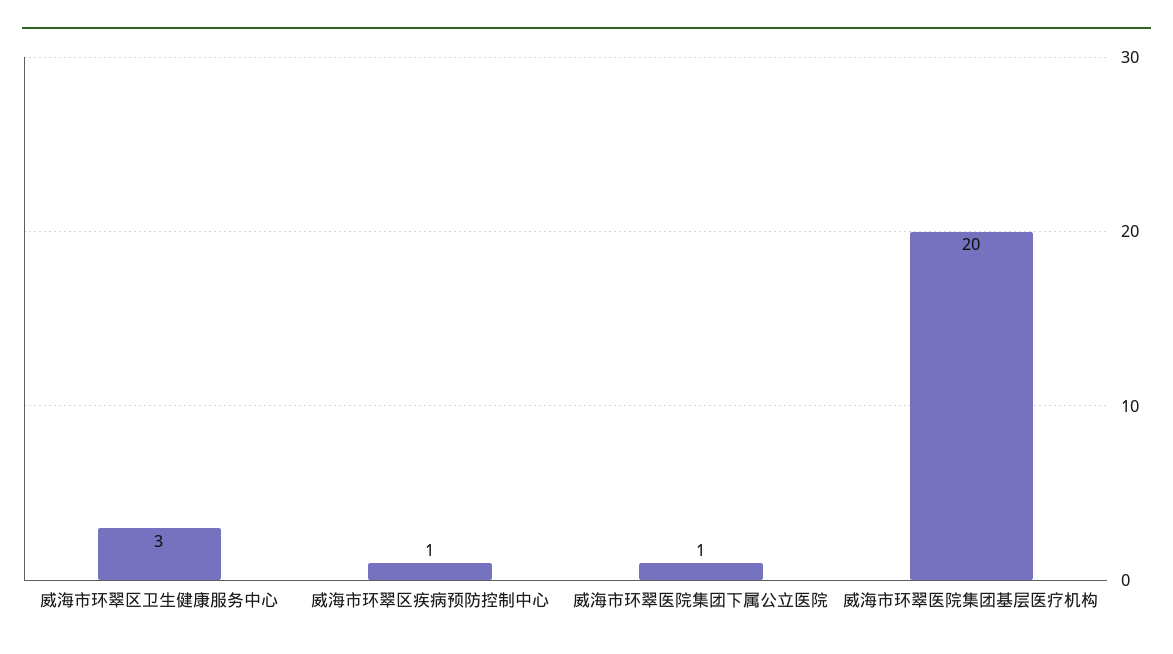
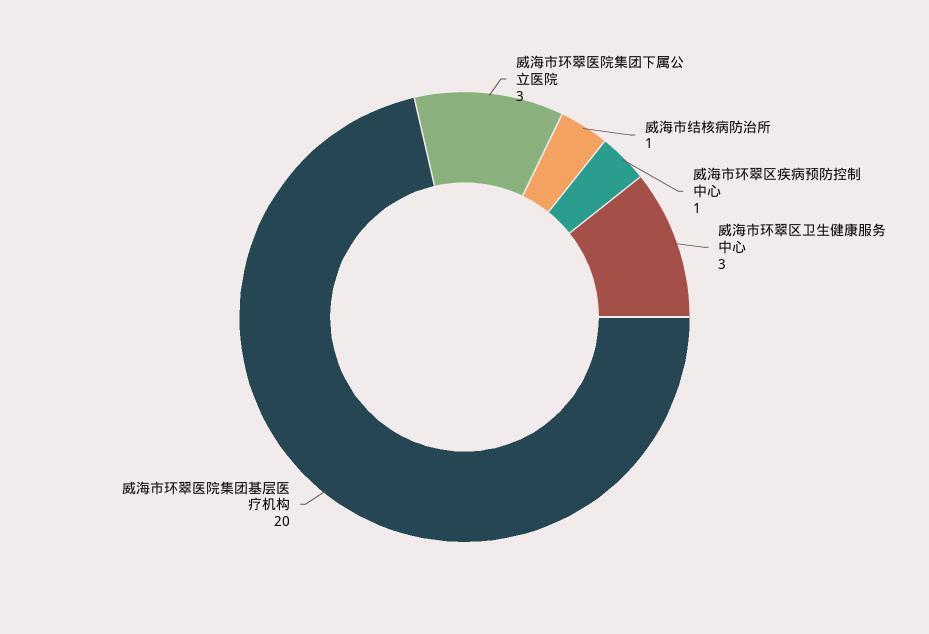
威海市环翠医院集团下属公立医院: 1 -> 3
威海市结核病防治所: none -> 1

